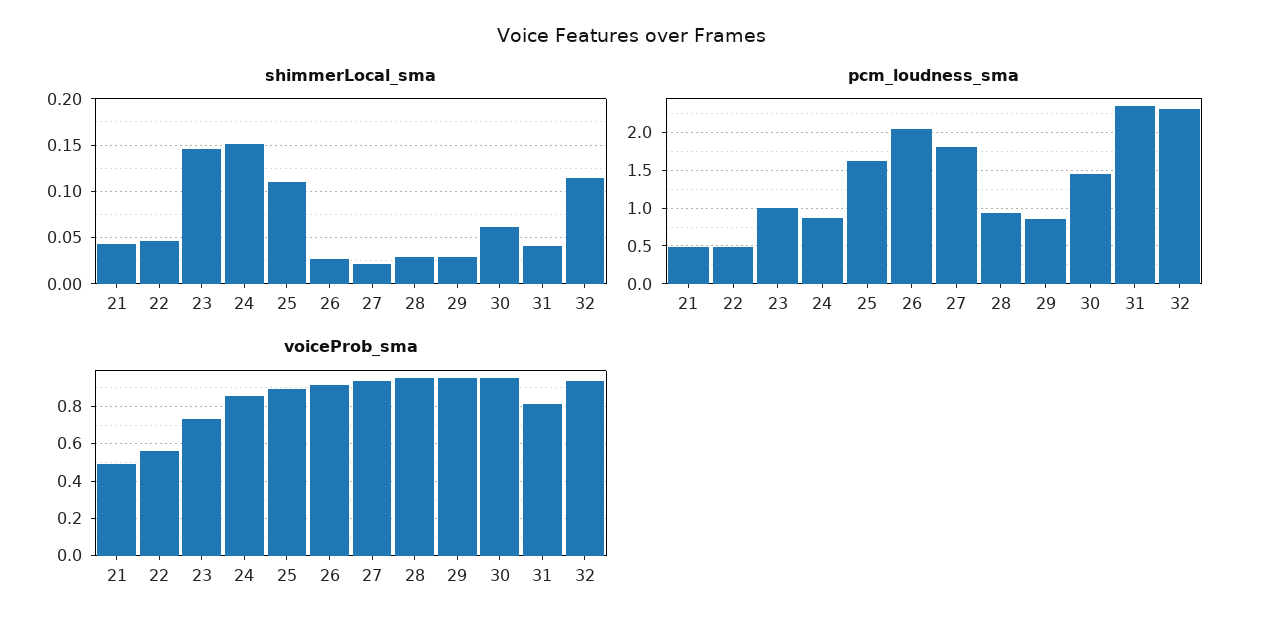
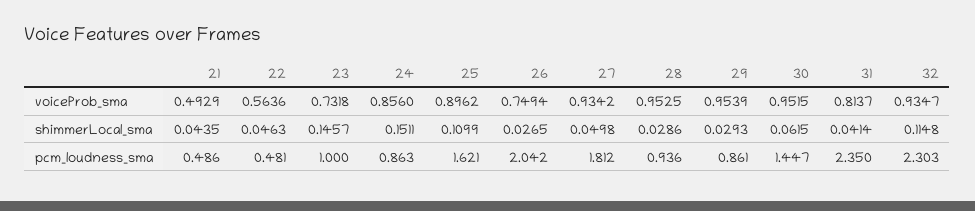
shimmerLocal_sma, 27: 0.02 -> 0.0498
voiceProb_sma, 26: 0.9 -> 0.7494

